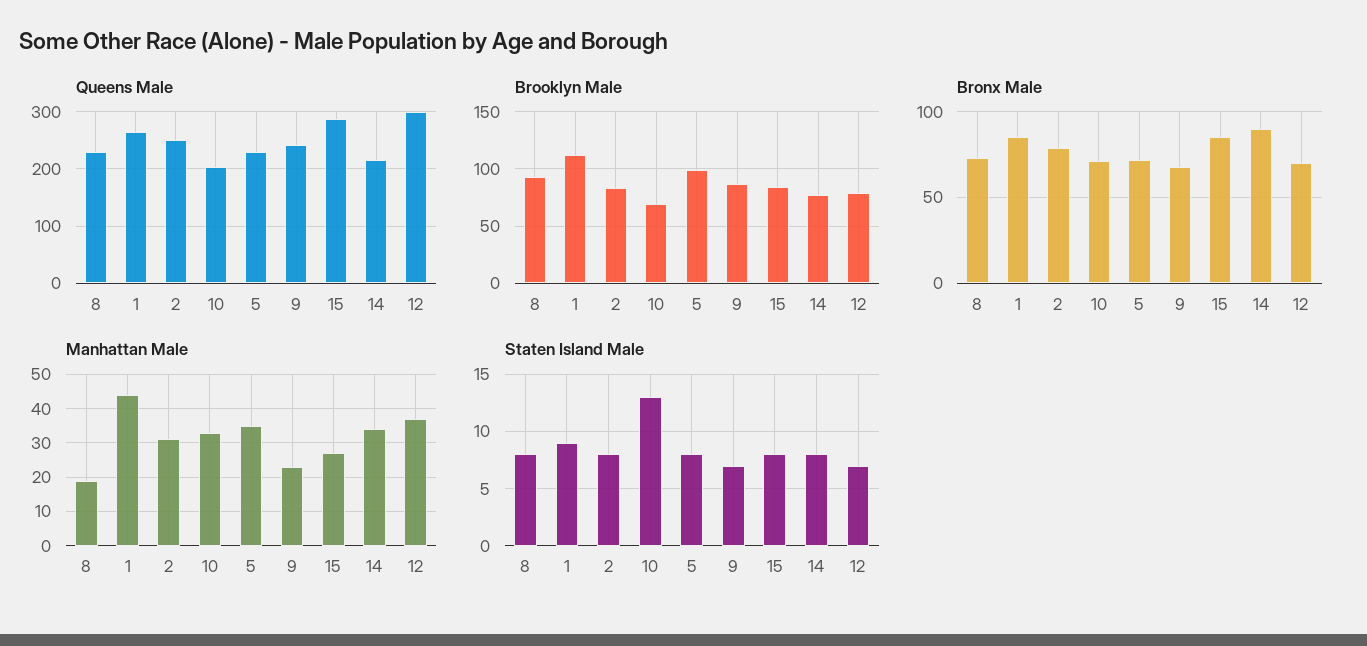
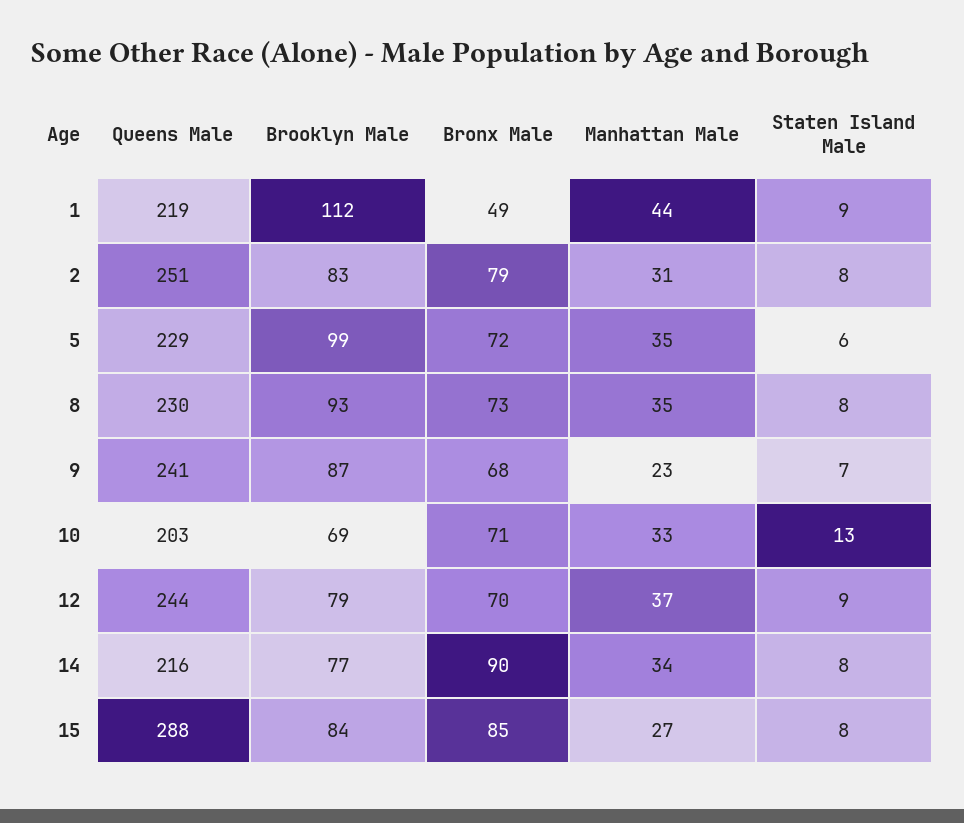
Queens Male, 1: 260 -> 219
Queens Male, 12: 300 -> 244
Bronx Male, 1: 85 -> 49
Manhattan Male, 8: 20 -> 35
Staten Island Male, 5: 8 -> 6
Staten Island Male, 12: 7 -> 9

